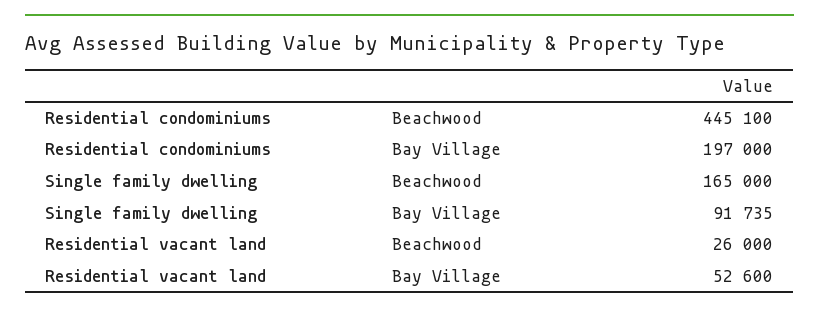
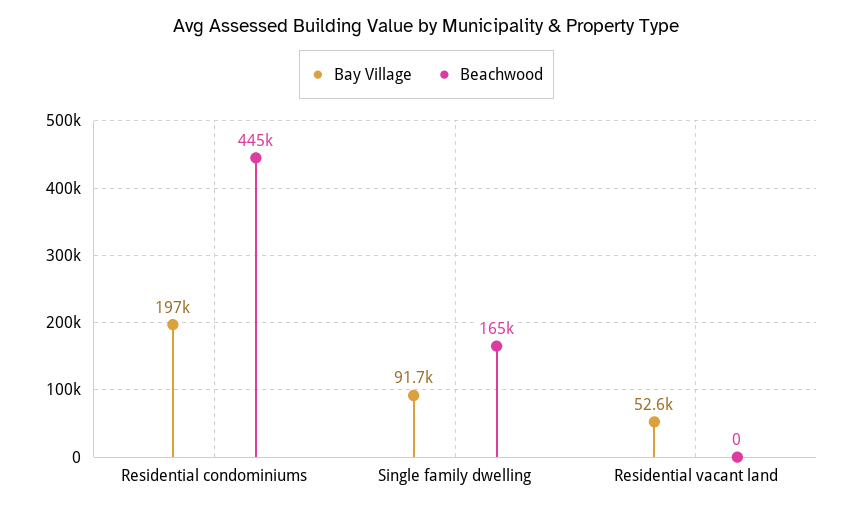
Beachwood, Residential vacant land: 26000 -> 0

